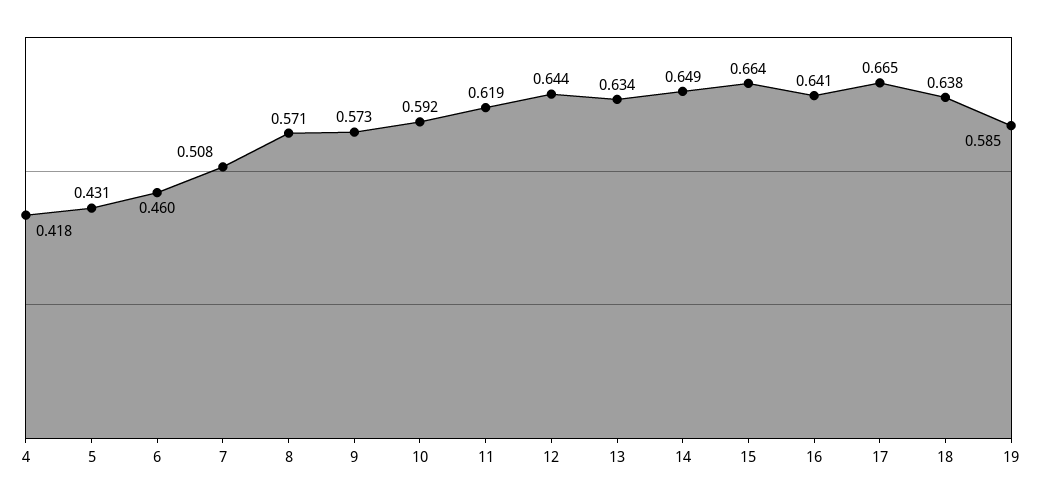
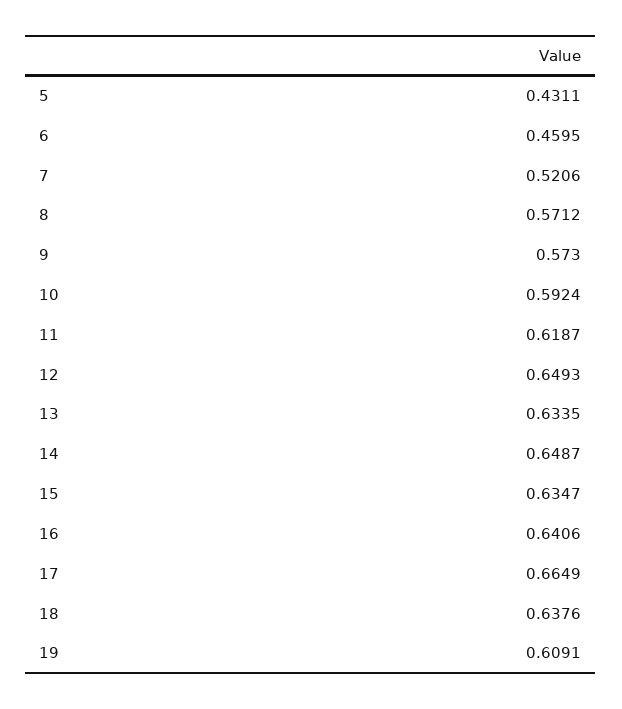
4: 0.418 -> none
7: 0.508 -> 0.5206
12: 0.644 -> 0.6493
15: 0.664 -> 0.6347
19: 0.585 -> 0.6091

